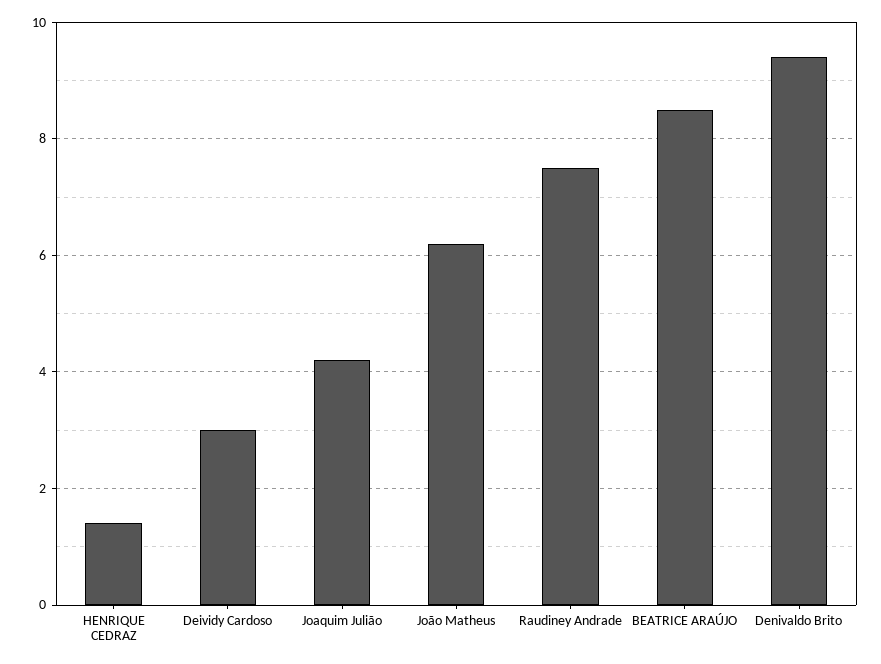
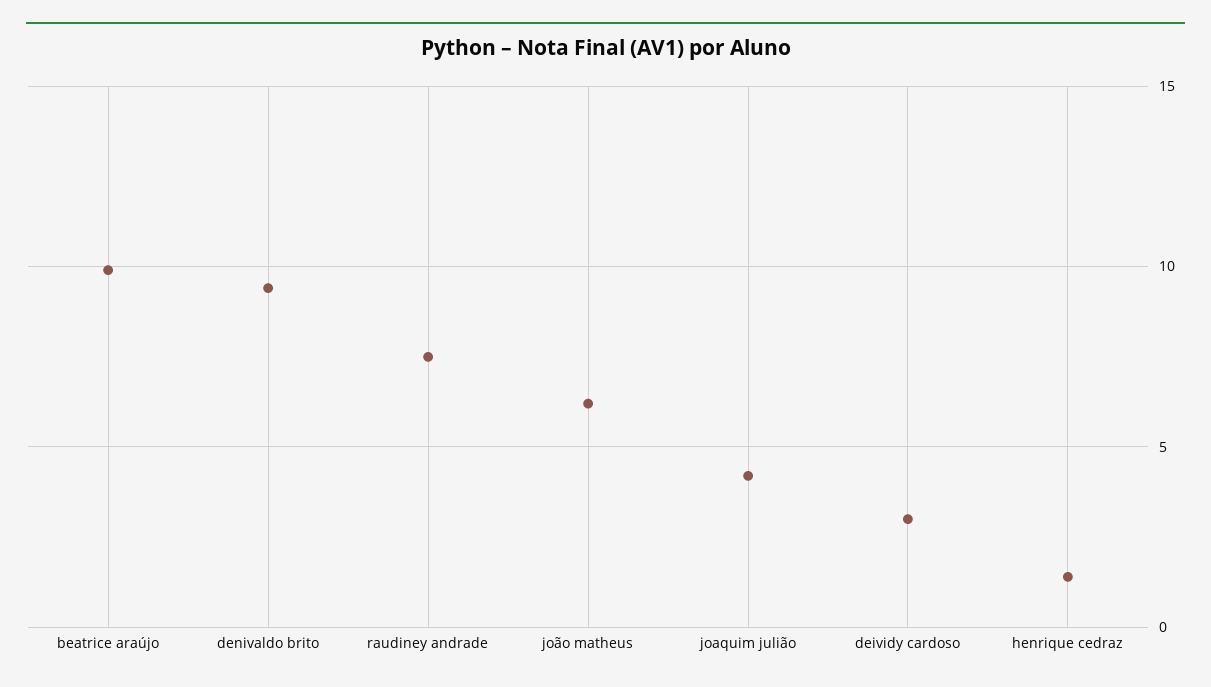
BEATRICE ARAÚJO: 8.5 -> 10

